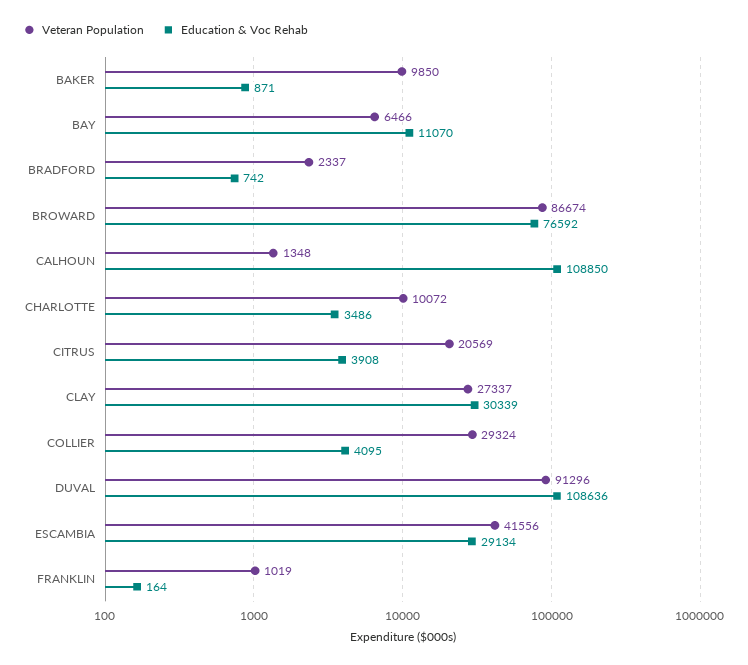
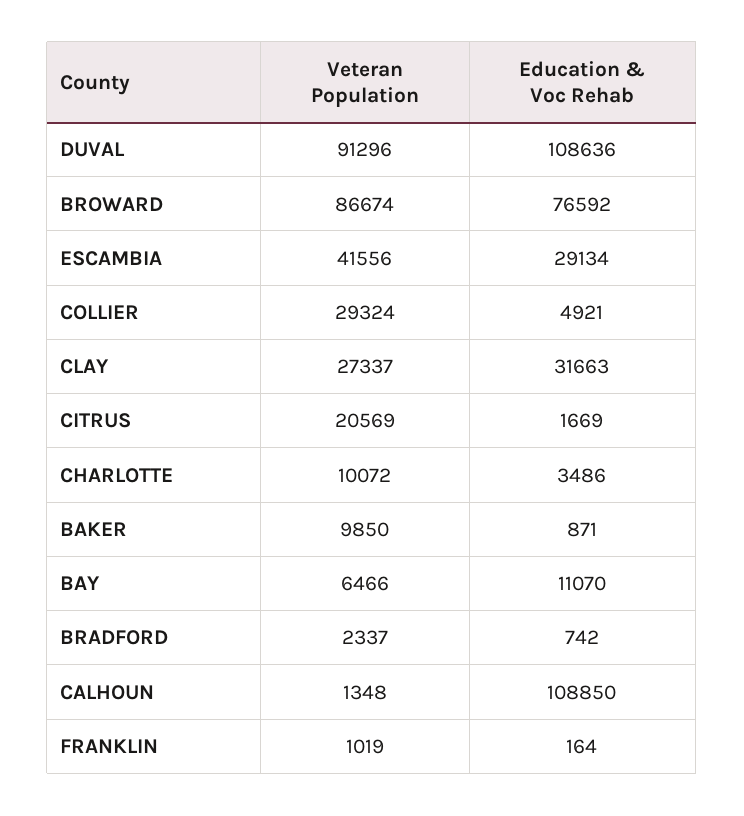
Education & Voc Rehab, CITRUS: 3908 -> 1669
Education & Voc Rehab, CLAY: 30339 -> 31663
Education & Voc Rehab, COLLIER: 4095 -> 4921

